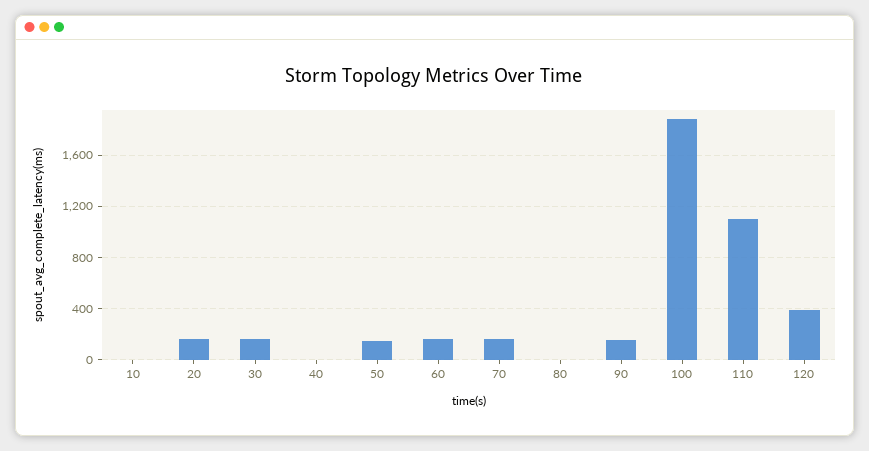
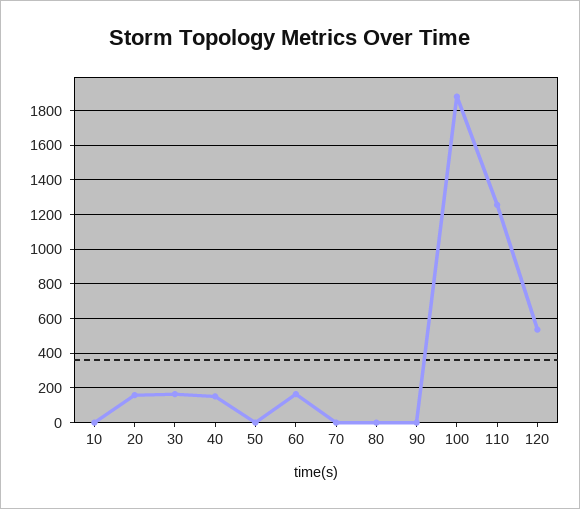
40: 0 -> 150
50: 150 -> 0
70: 150 -> 0
90: 150 -> 0
110: 1100 -> 1250
120: 400 -> 550

